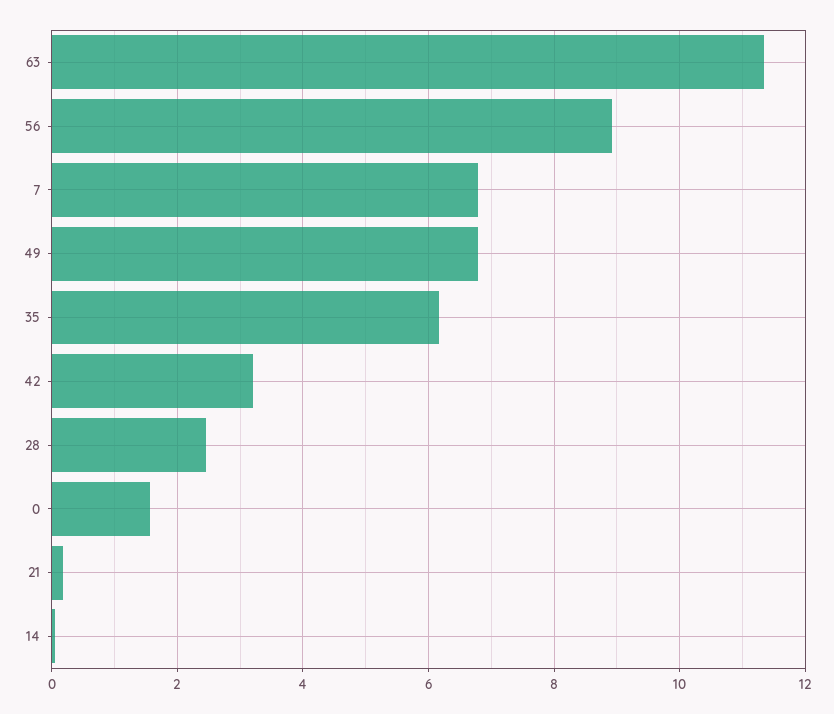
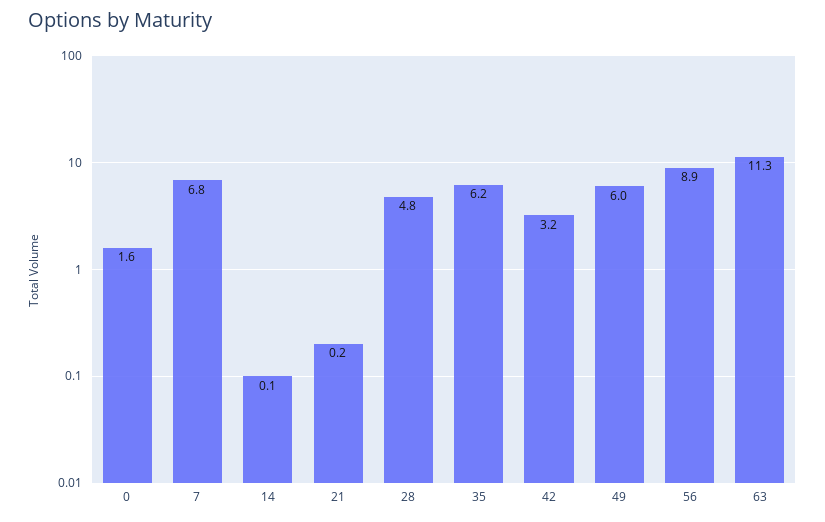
49: 6.8 -> 6
28: 2.4 -> 4.8

